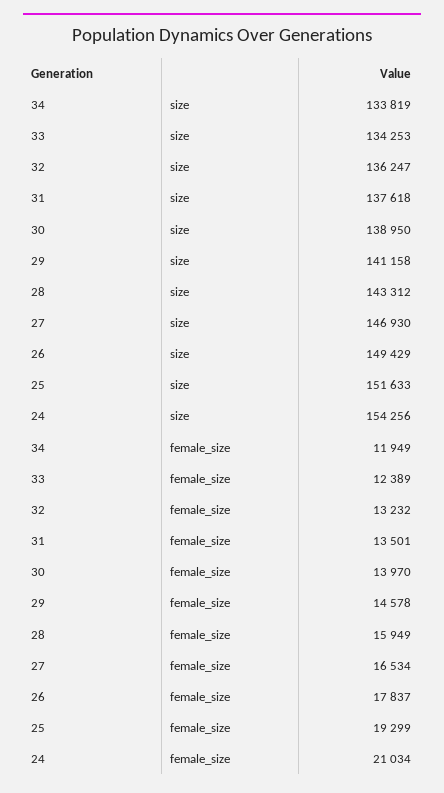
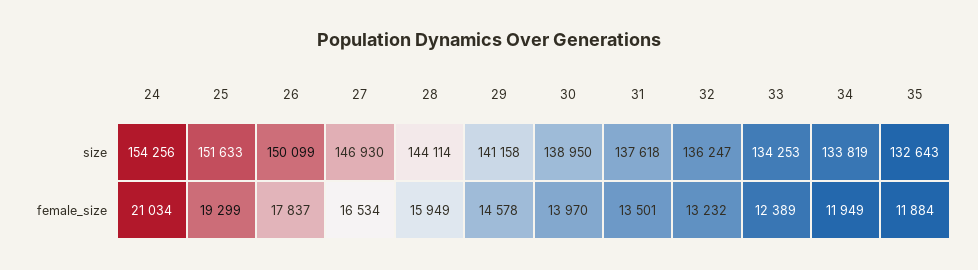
28, size: 143312 -> 144114
26, size: 149429 -> 150099
35, size: none -> 132643
35, female_size: none -> 11884

